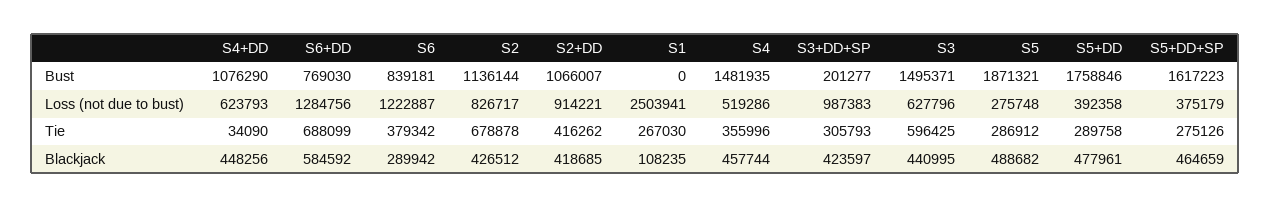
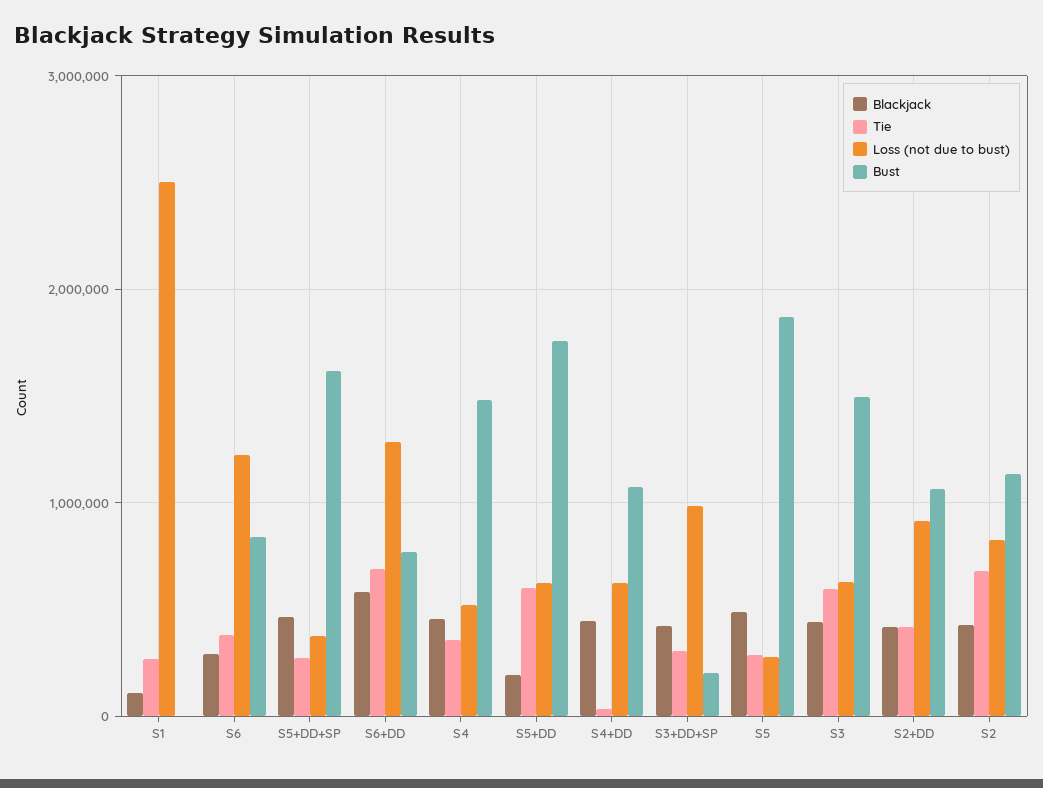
Loss (not due to bust), S5+DD: 392358 -> 600000
Tie, S5+DD: 289758 -> 600000
Blackjack, S5+DD: 477961 -> 200000

